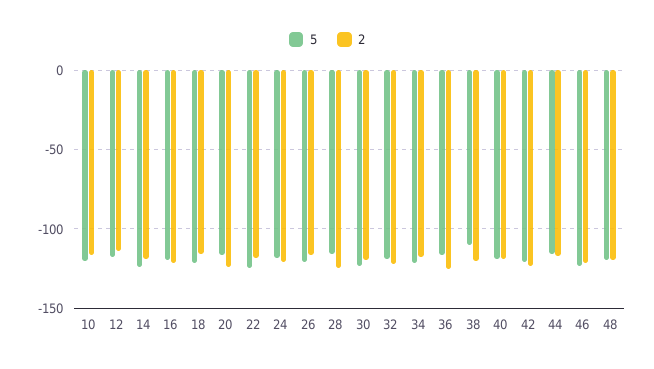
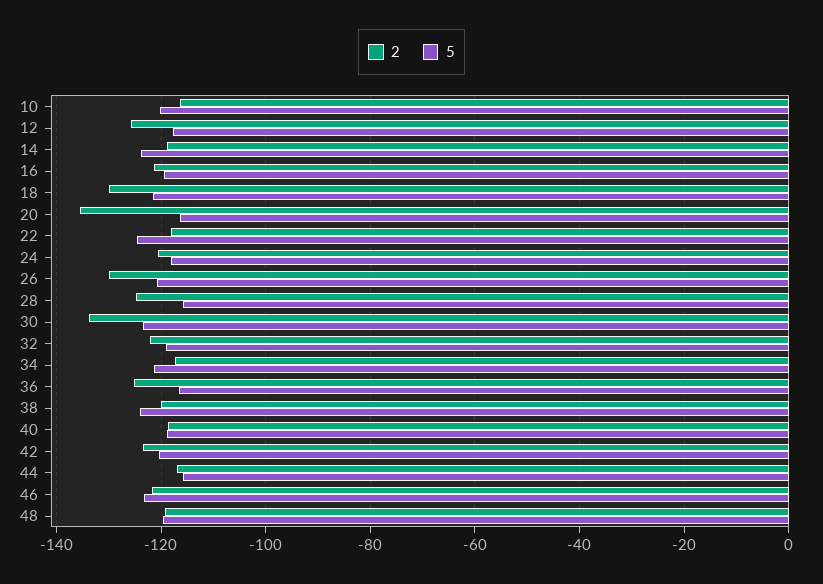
2, 12: -115 -> -126
2, 18: -115 -> -130
2, 20: -125 -> -136
2, 26: -115 -> -130
2, 30: -120 -> -134
5, 38: -110 -> -124

